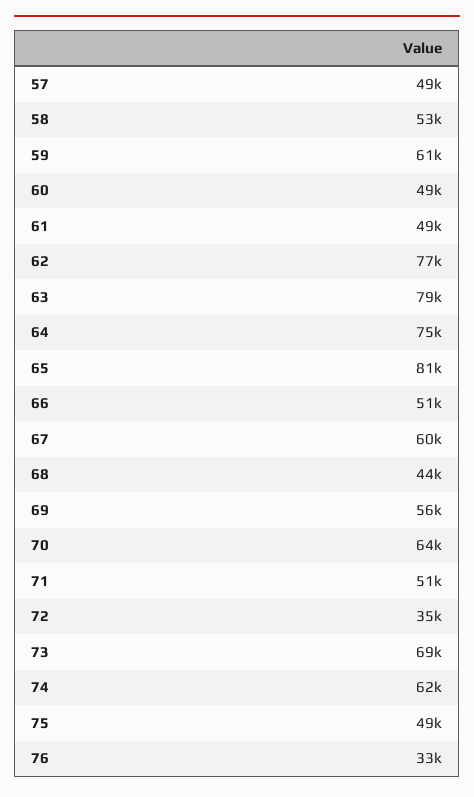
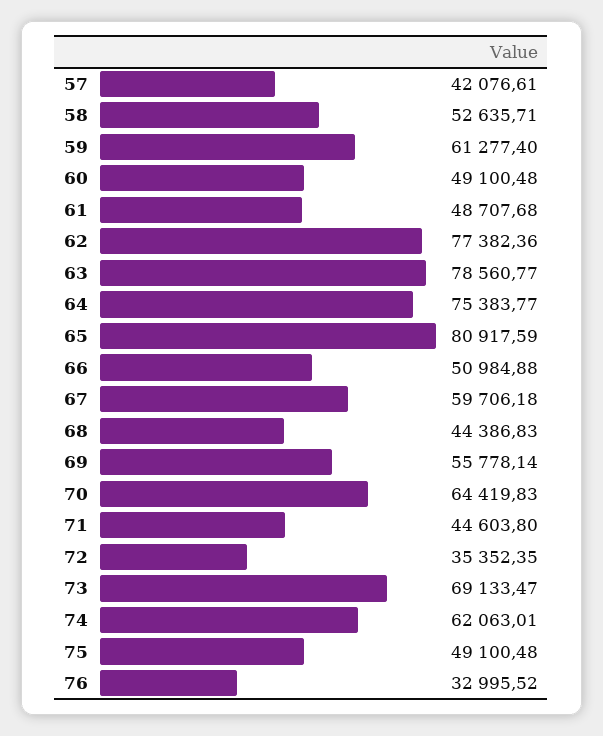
57: 49000 -> 42076.61
71: 51000 -> 44603.8

